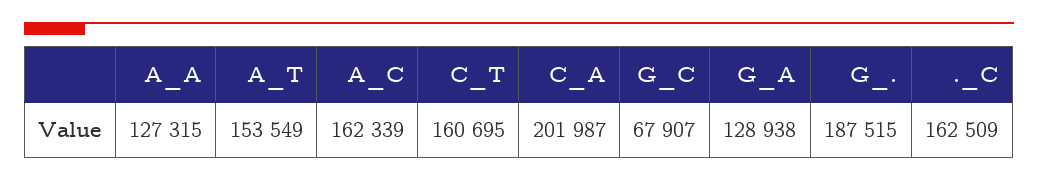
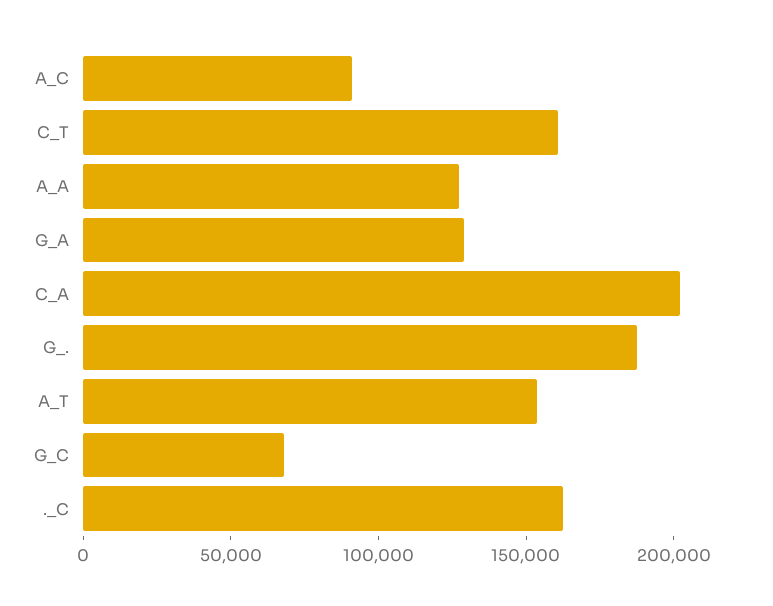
A_C: 162339 -> 90000

